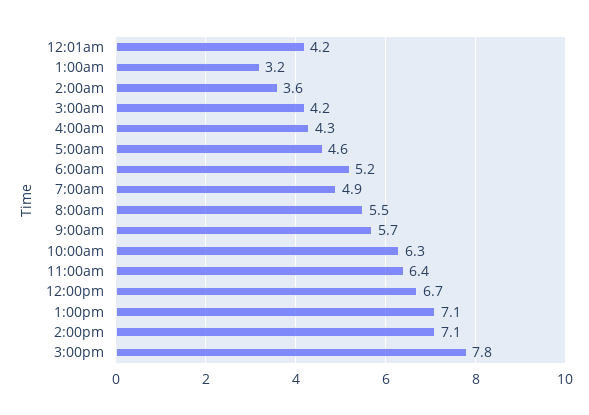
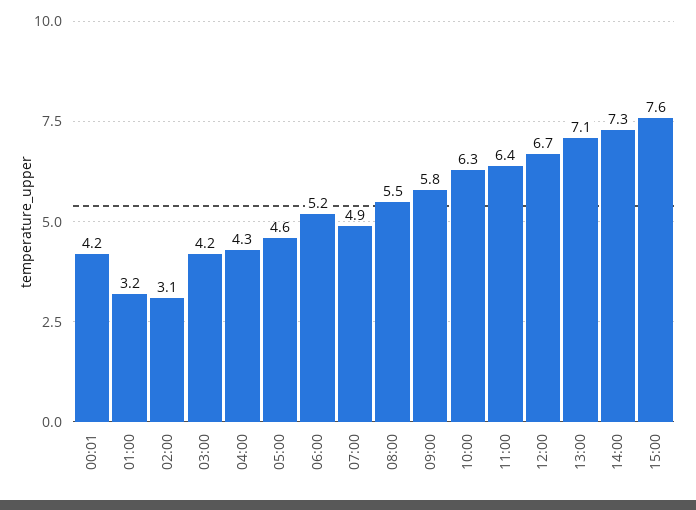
2:00am: 3.6 -> 3.1
9:00am: 5.7 -> 5.8
2:00pm: 7.1 -> 7.3
3:00pm: 7.8 -> 7.6

